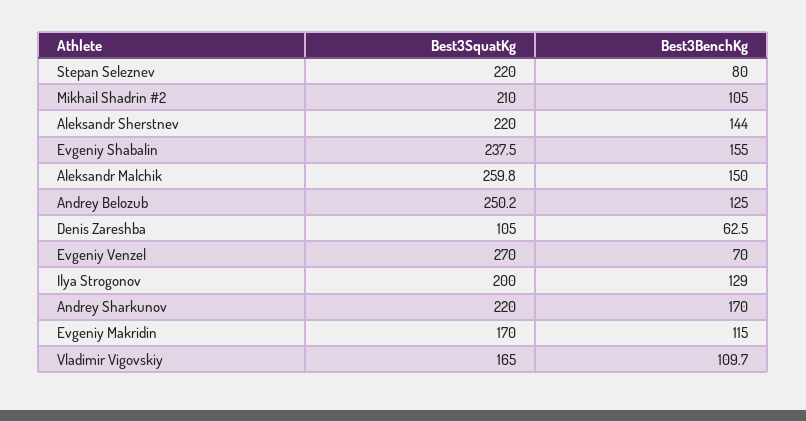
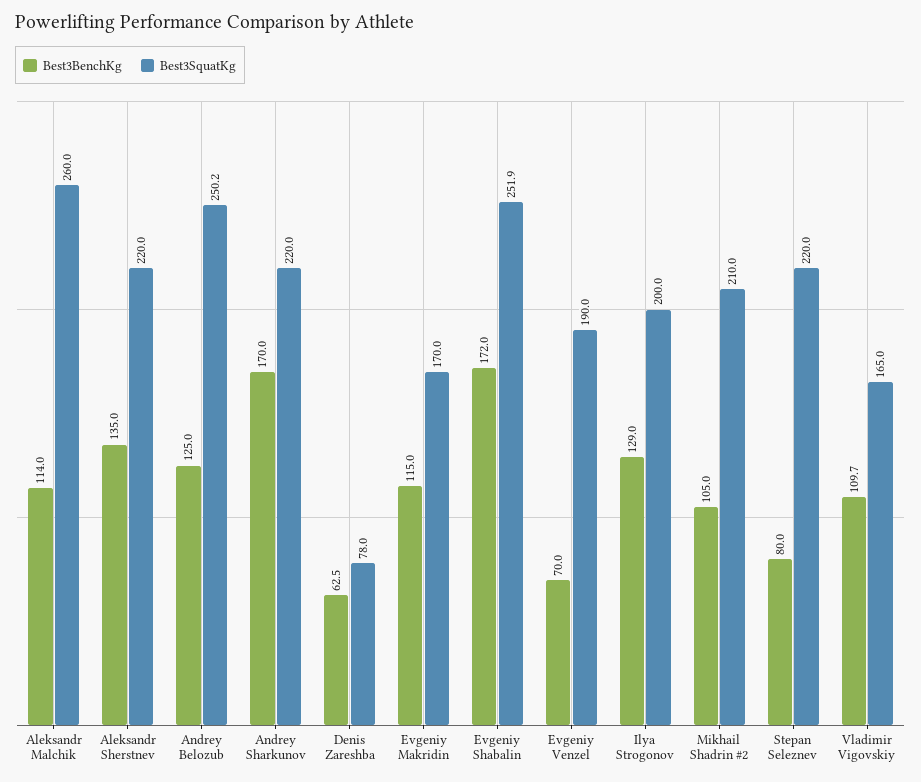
Best3BenchKg, Aleksandr Sherstnev: 144 -> 135
Best3SquatKg, Evgeniy Shabalin: 237.5 -> 251.9
Best3BenchKg, Evgeniy Shabalin: 155 -> 172
Best3SquatKg, Aleksandr Malchik: 259.8 -> 260
Best3BenchKg, Aleksandr Malchik: 150 -> 114
Best3SquatKg, Denis Zareshba: 105 -> 78
Best3SquatKg, Evgeniy Venzel: 270 -> 190

